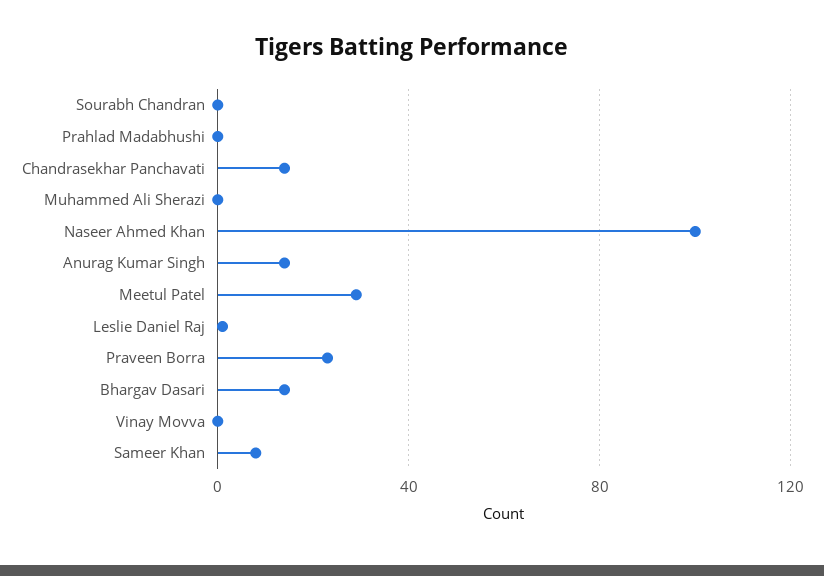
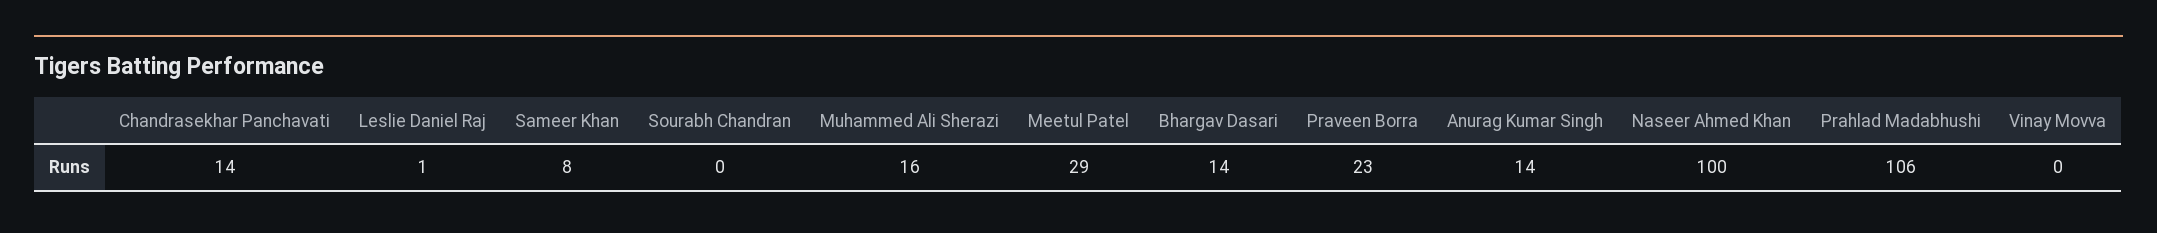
Prahlad Madabhushi: 0 -> 106
Muhammed Ali Sherazi: 0 -> 16

